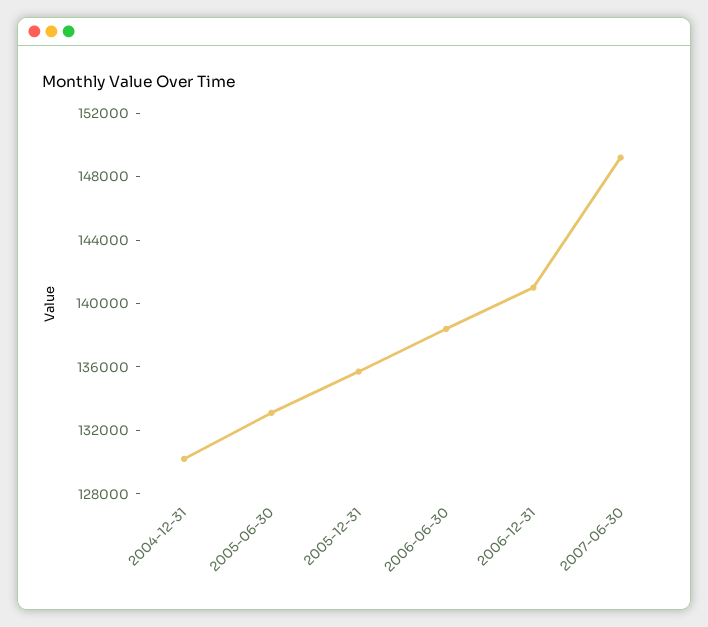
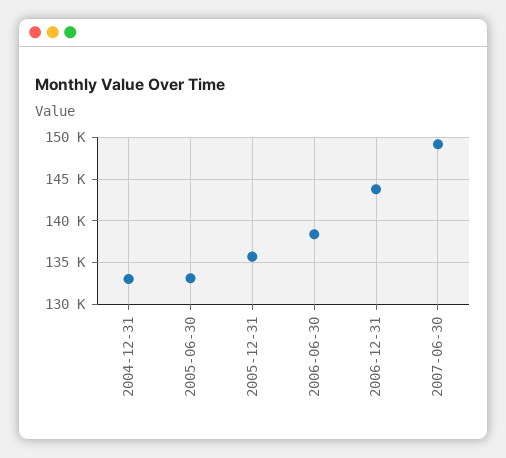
2004-12-31: 130000 -> 133000
2006-12-31: 141000 -> 144000

